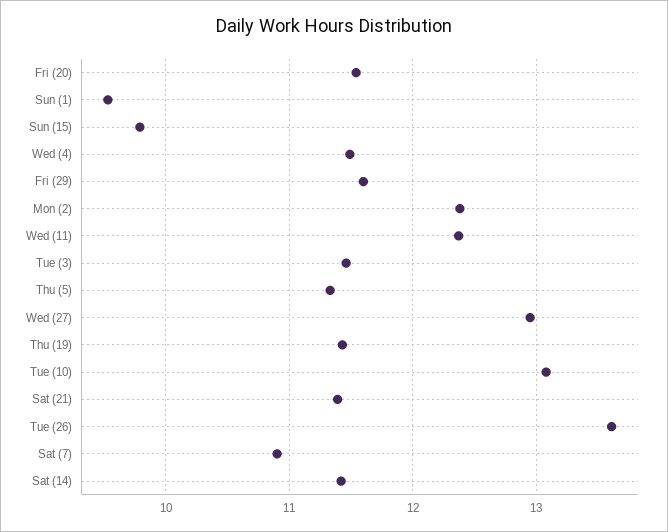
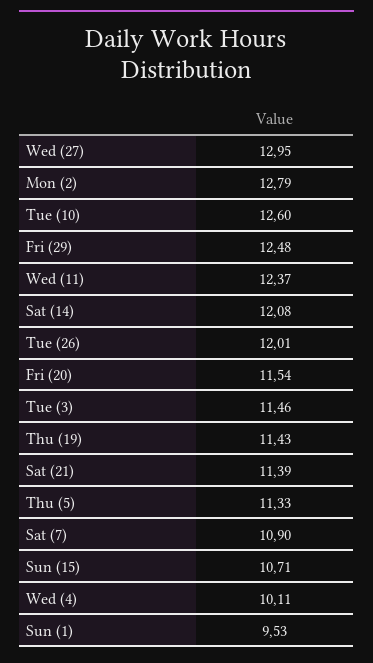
Sun (15): 9.8 -> 10.71
Wed (4): 11.5 -> 10.11
Fri (29): 11.6 -> 12.48
Mon (2): 12.4 -> 12.79
Tue (10): 13.1 -> 12.6
Tue (26): 13.6 -> 12.01
Sat (14): 11.4 -> 12.08

